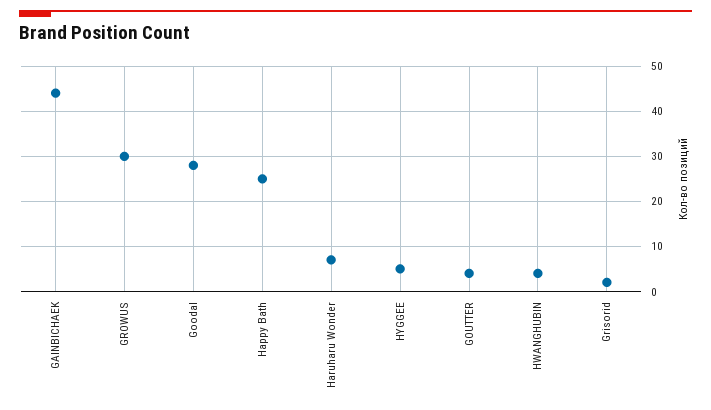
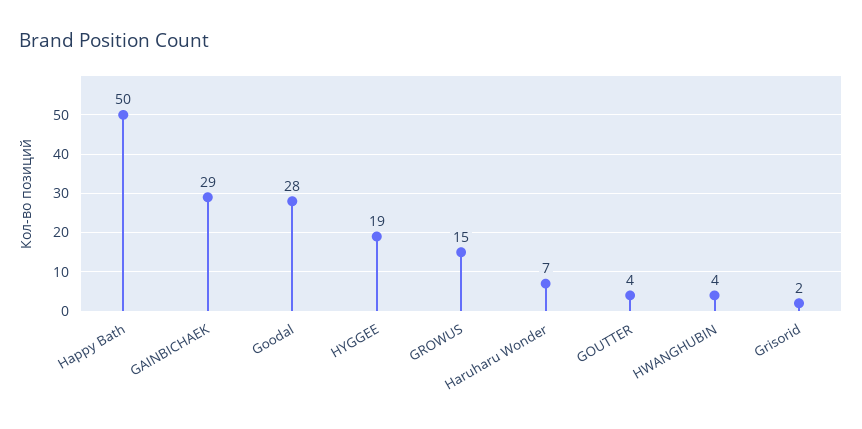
GAINBICHAEK: 45 -> 29
GROWUS: 30 -> 15
Happy Bath: 25 -> 50
HYGGEE: 5 -> 19

